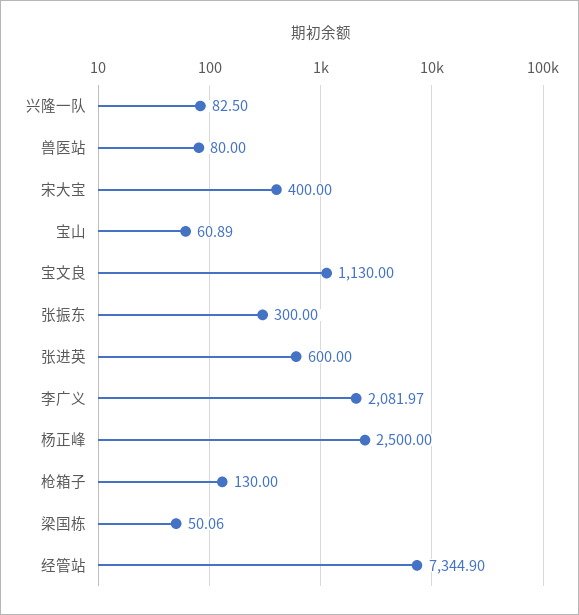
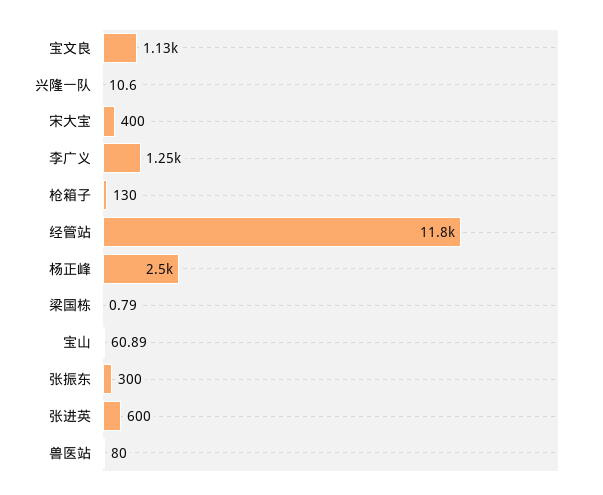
兴隆一队: 82.5 -> 10.6
李广义: 2081.97 -> 1250
梁国栋: 50.06 -> 0.79
经管站: 7344.9 -> 11800

